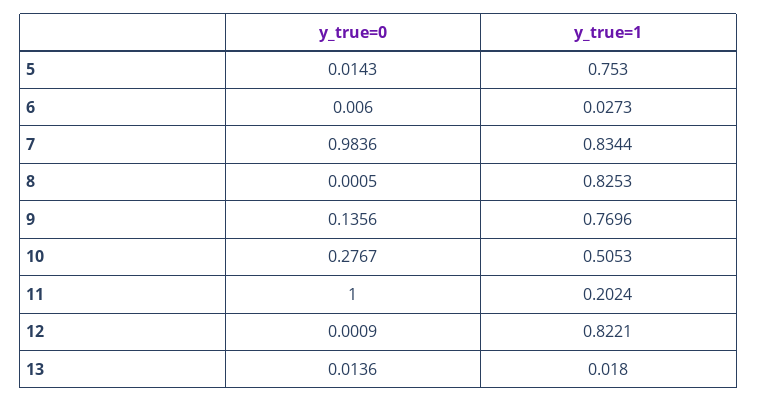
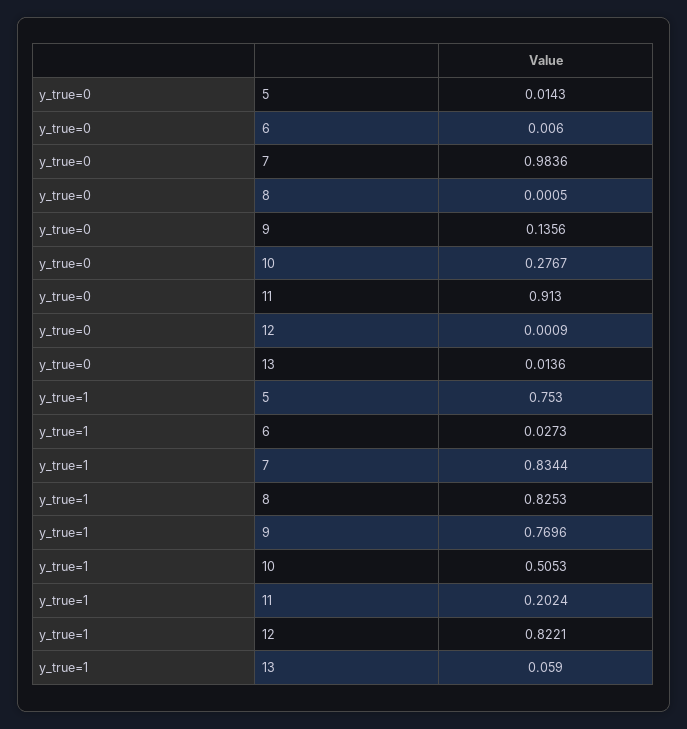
y_true=0, 11: 1 -> 0.913
y_true=1, 13: 0.018 -> 0.059

